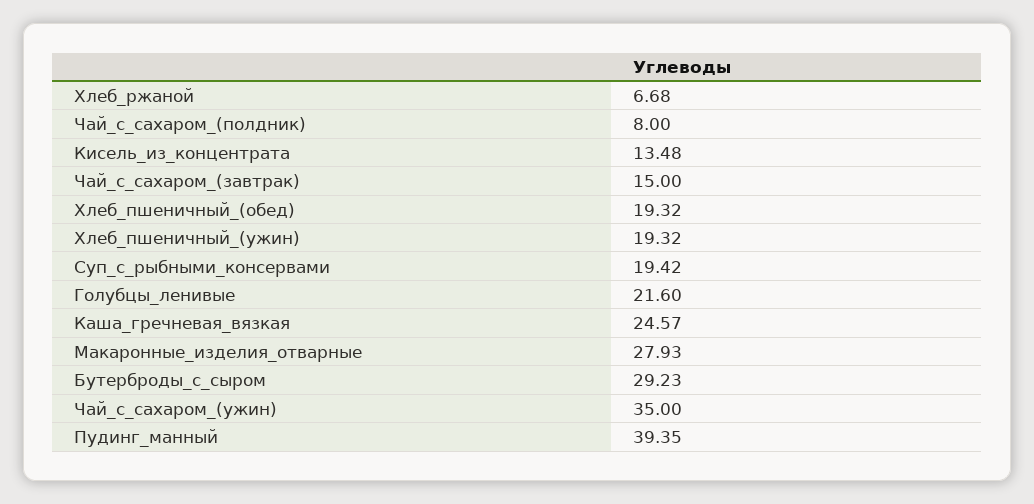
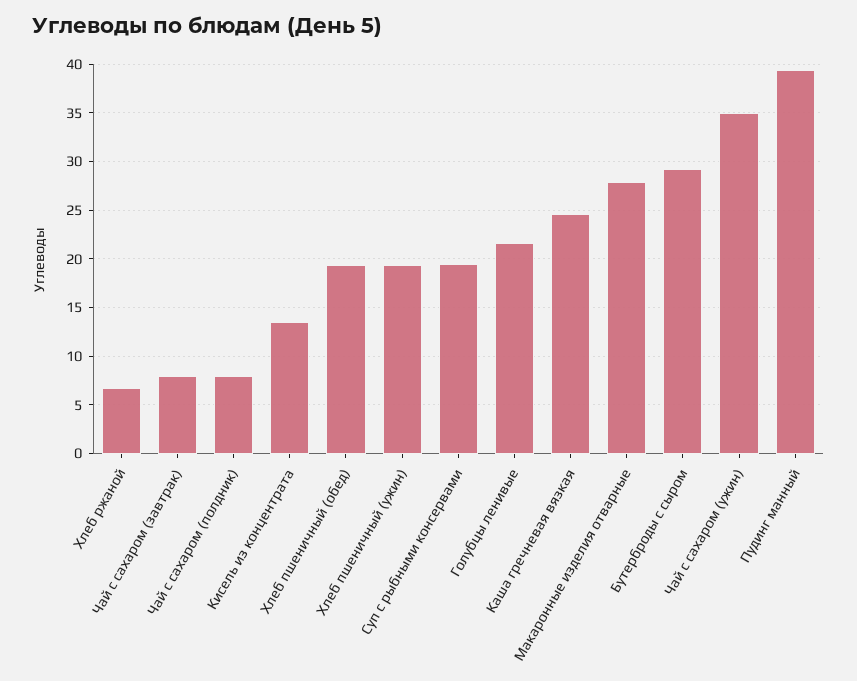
Чай_с_сахаром_(завтрак): 15 -> 8

